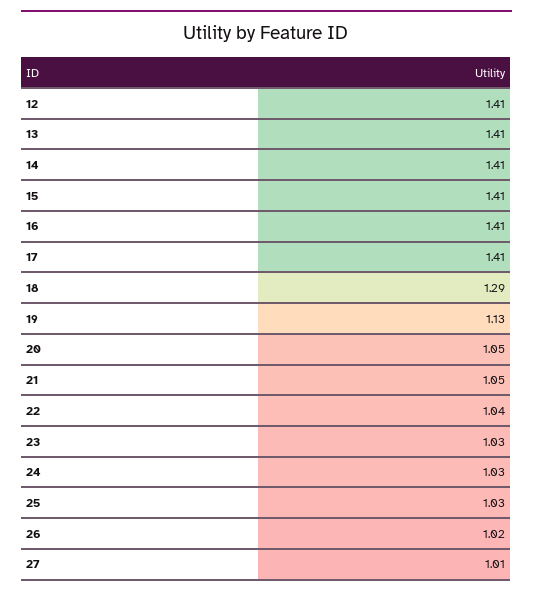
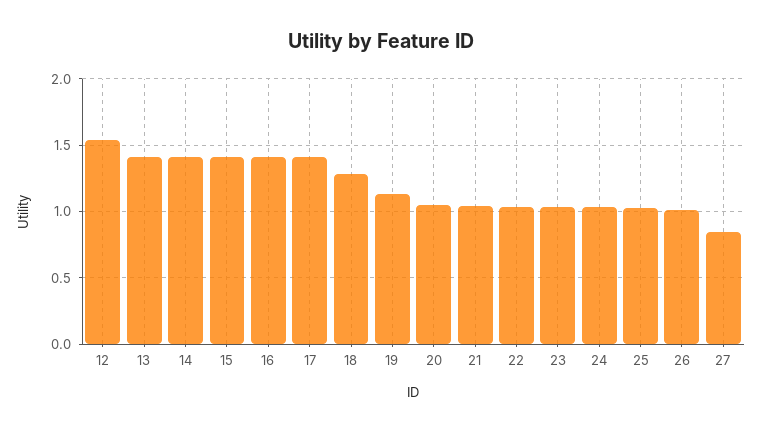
12: 1.41 -> 1.55
27: 1.01 -> 0.85

